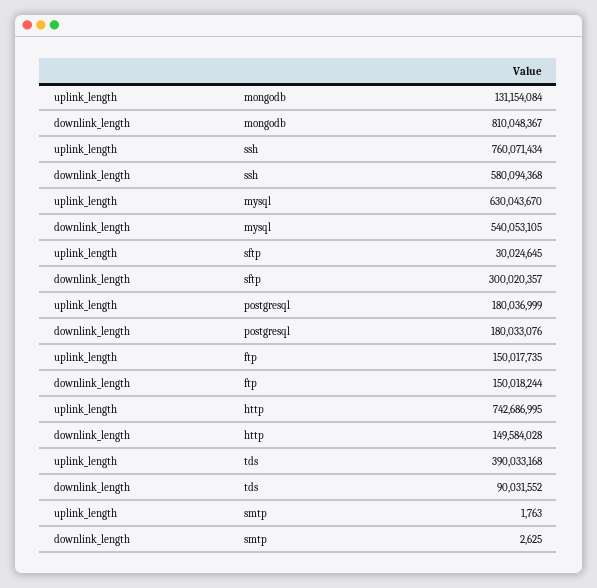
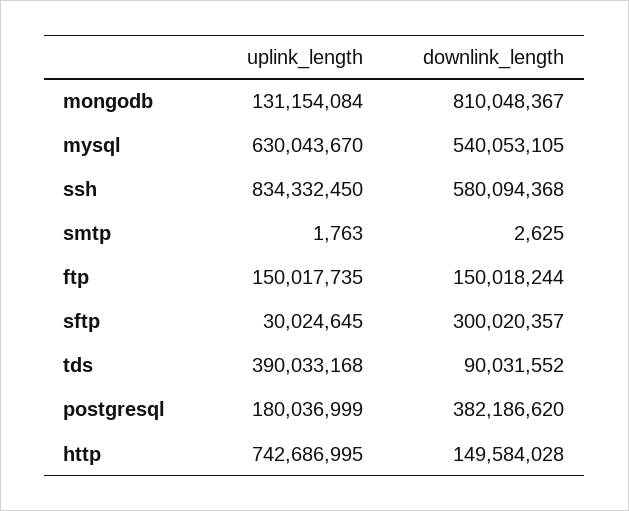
uplink_length, ssh: 760071434 -> 834332450
downlink_length, postgresql: 180033076 -> 382186620

